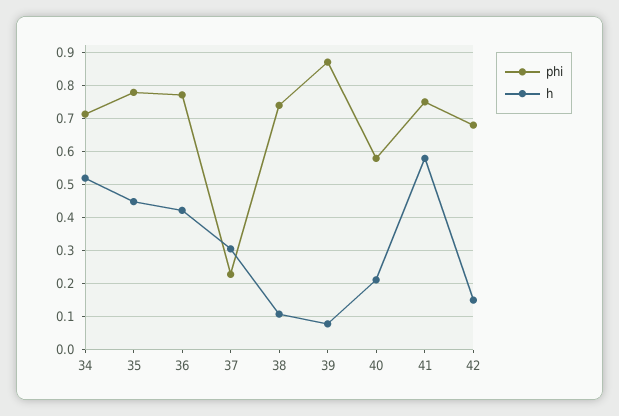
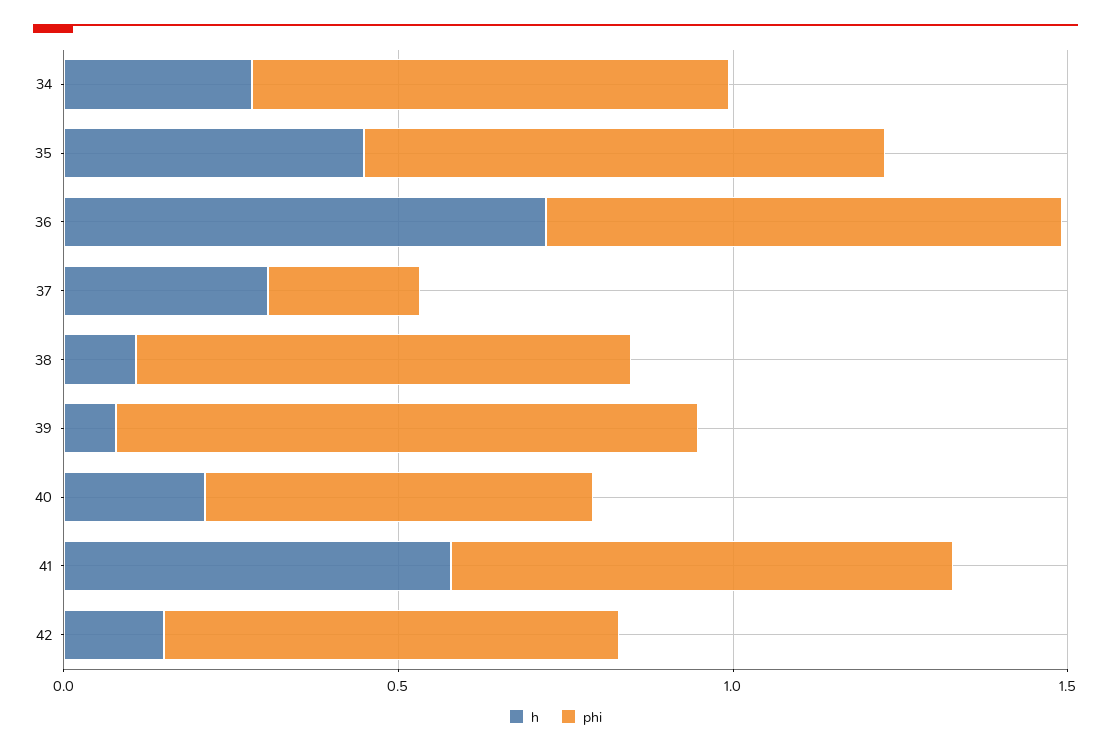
h, 34: 0.52 -> 0.3
h, 36: 0.42 -> 0.7

